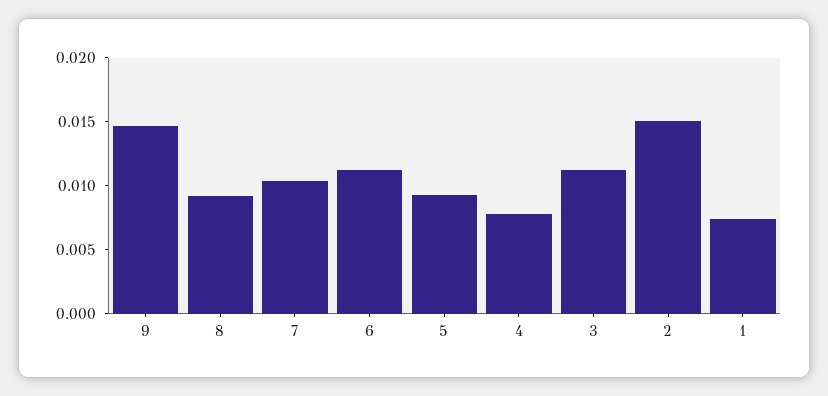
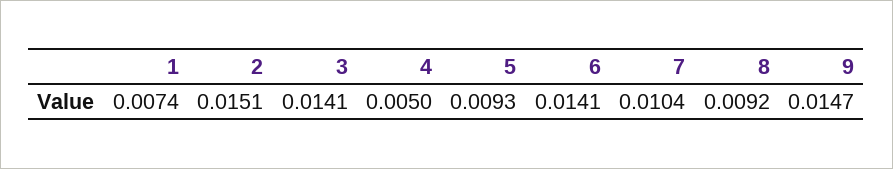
6: 0.011 -> 0.0141
4: 0.008 -> 0.005
3: 0.011 -> 0.0141

